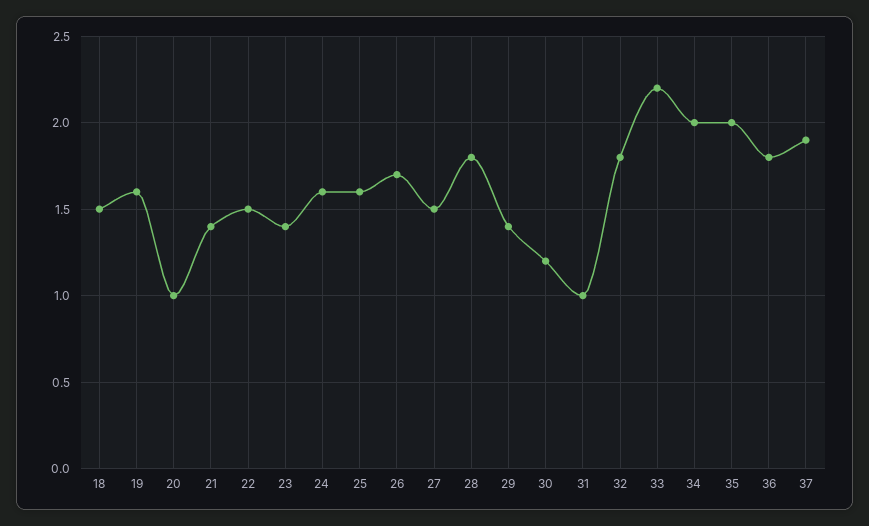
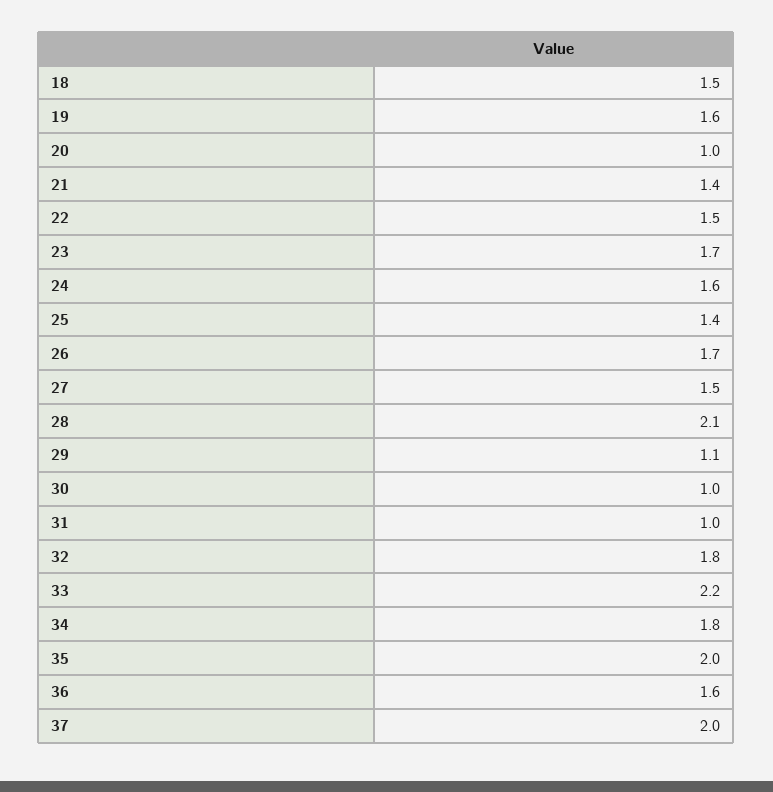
23: 1.4 -> 1.7
25: 1.6 -> 1.4
28: 1.8 -> 2.1
29: 1.4 -> 1.1
30: 1.2 -> 1
34: 2 -> 1.8
36: 1.8 -> 1.6
37: 1.9 -> 2

